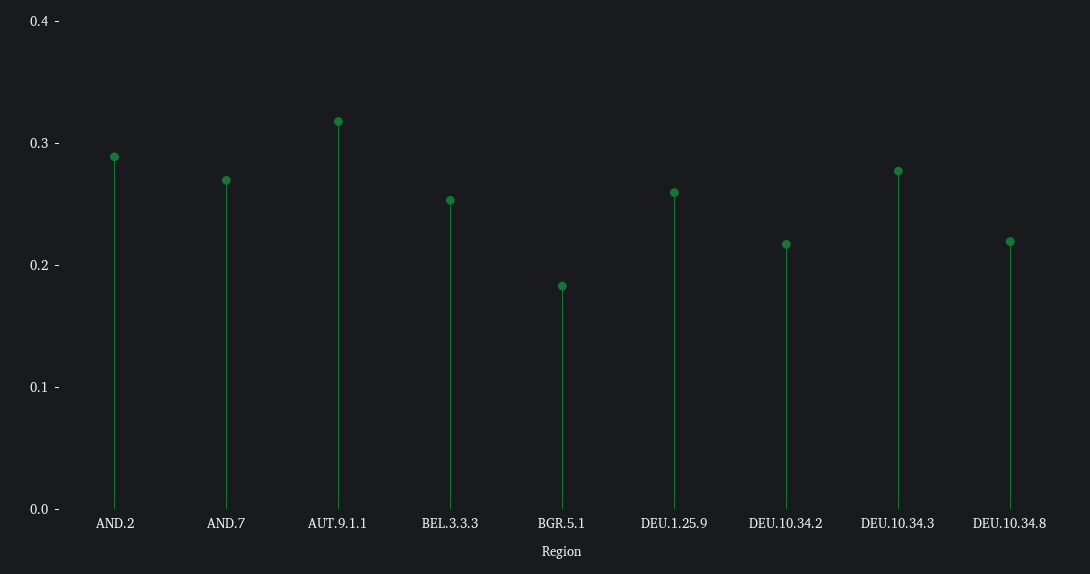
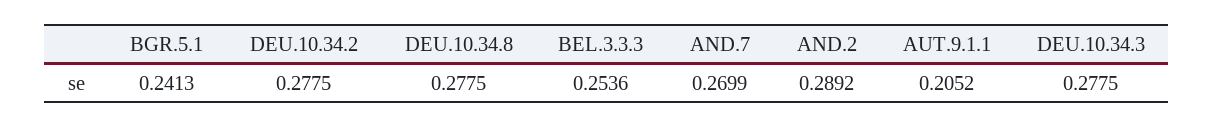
AUT.9.1.1: 0.32 -> 0.2052
BGR.5.1: 0.18 -> 0.2413
DEU.1.25.9: 0.26 -> none
DEU.10.34.2: 0.22 -> 0.2775
DEU.10.34.8: 0.22 -> 0.2775

